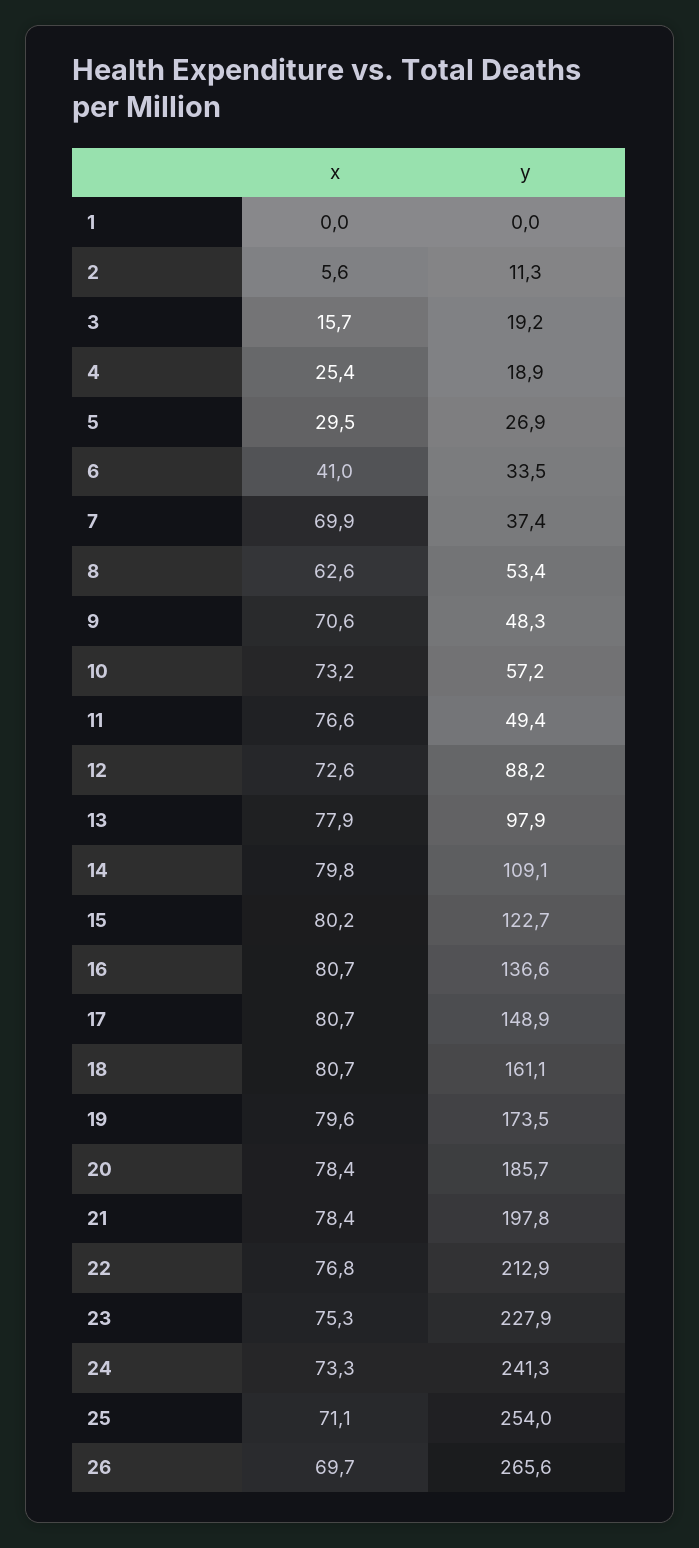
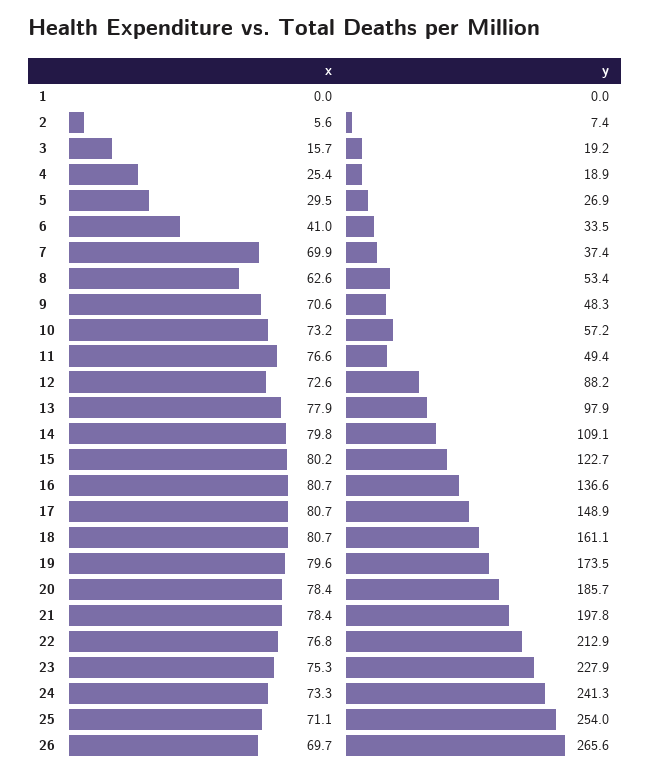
y, 2: 11.3 -> 7.4

